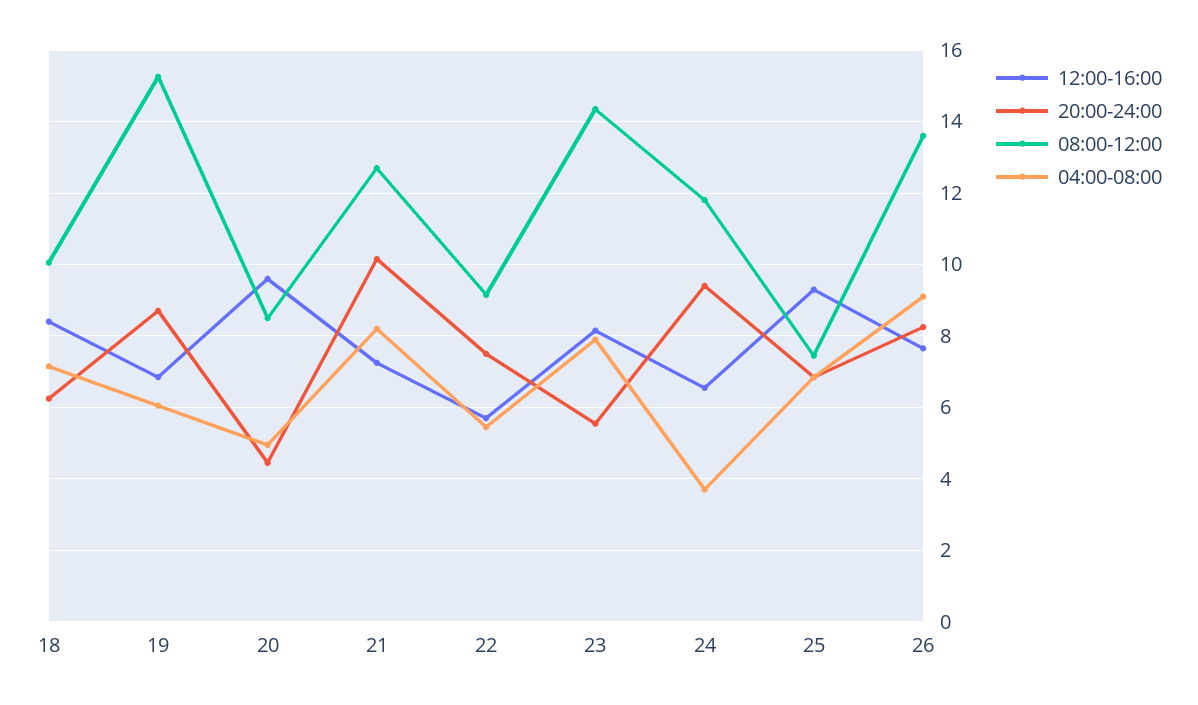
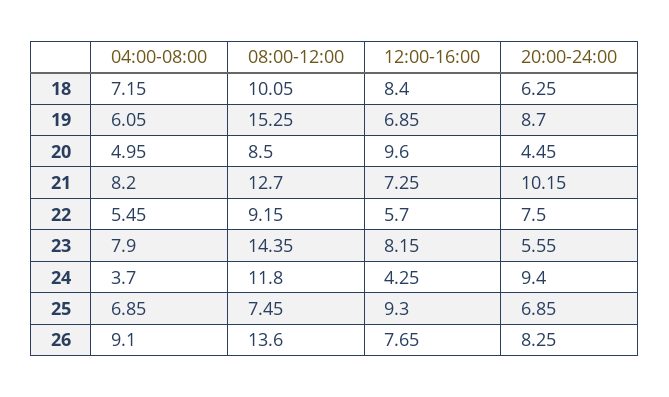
12:00-16:00, 24: 6.6 -> 4.25

